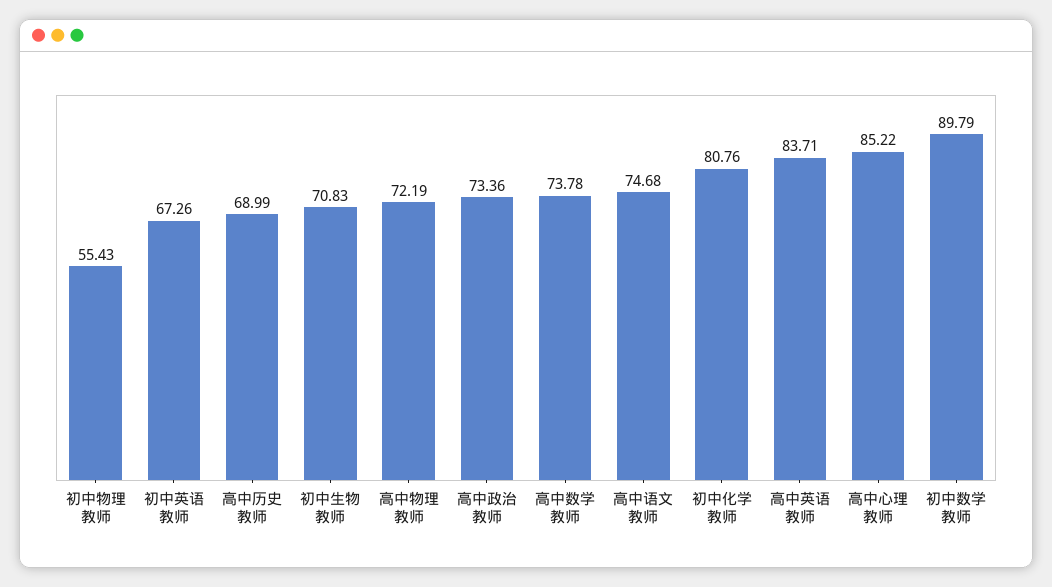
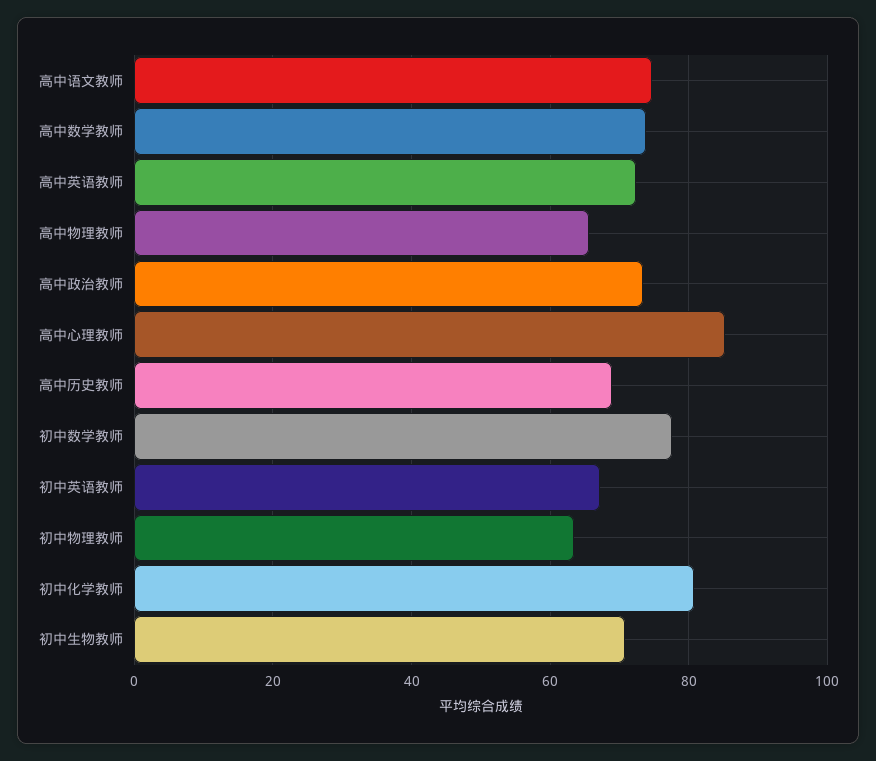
初中物理教师: 55.43 -> 64
高中物理教师: 72.19 -> 66
高中英语教师: 83.71 -> 72
初中数学教师: 89.79 -> 78

